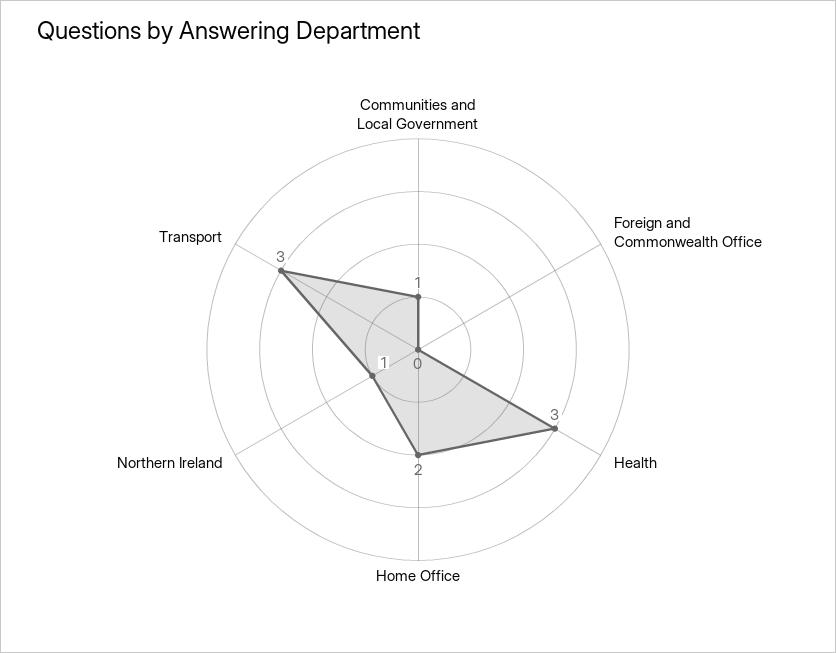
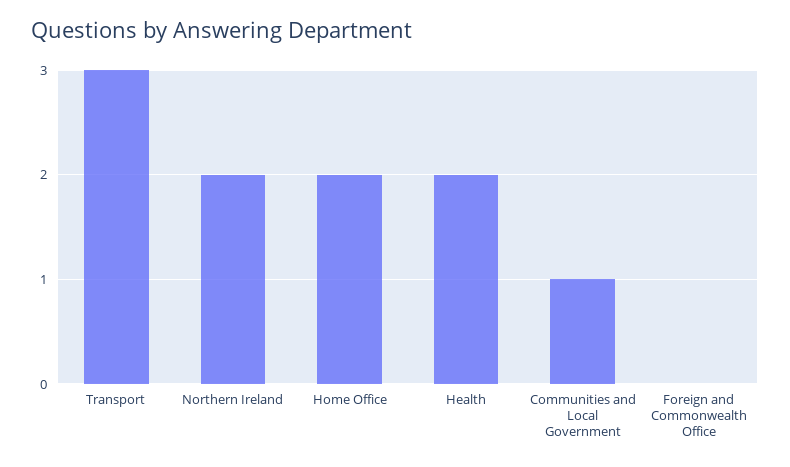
Health: 3 -> 2
Northern Ireland: 1 -> 2

